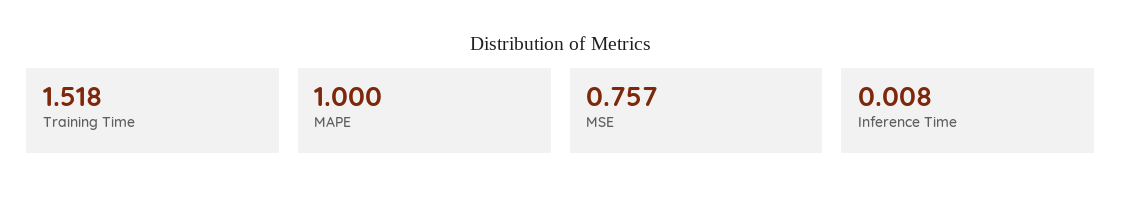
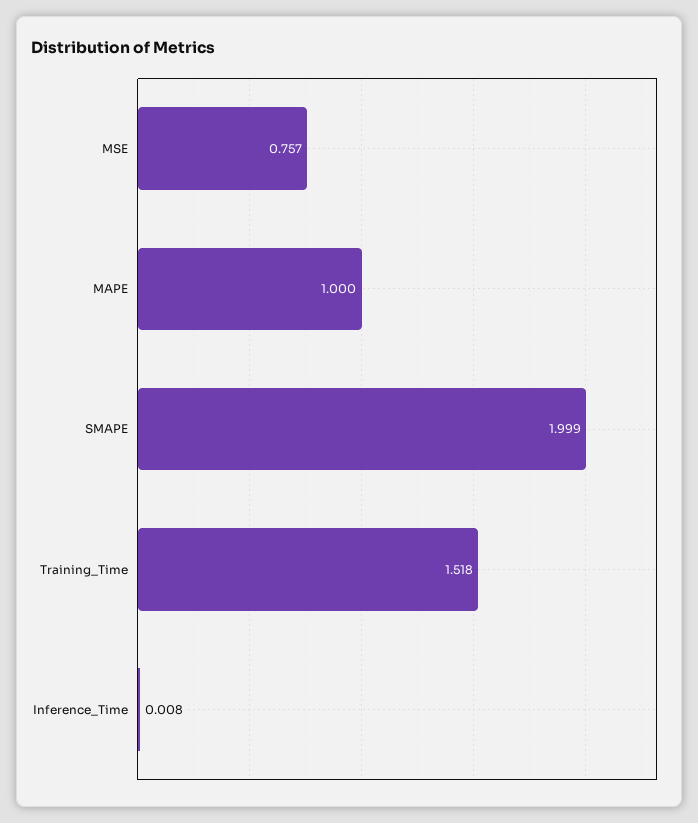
SMAPE: none -> 1.999

